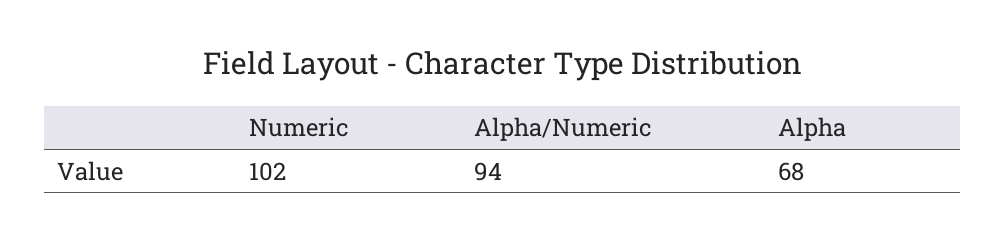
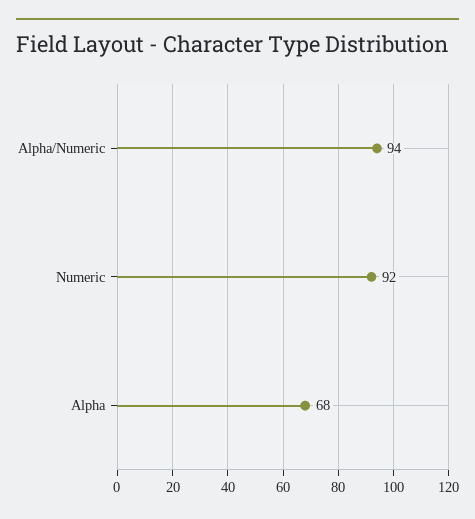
Numeric: 102 -> 92

